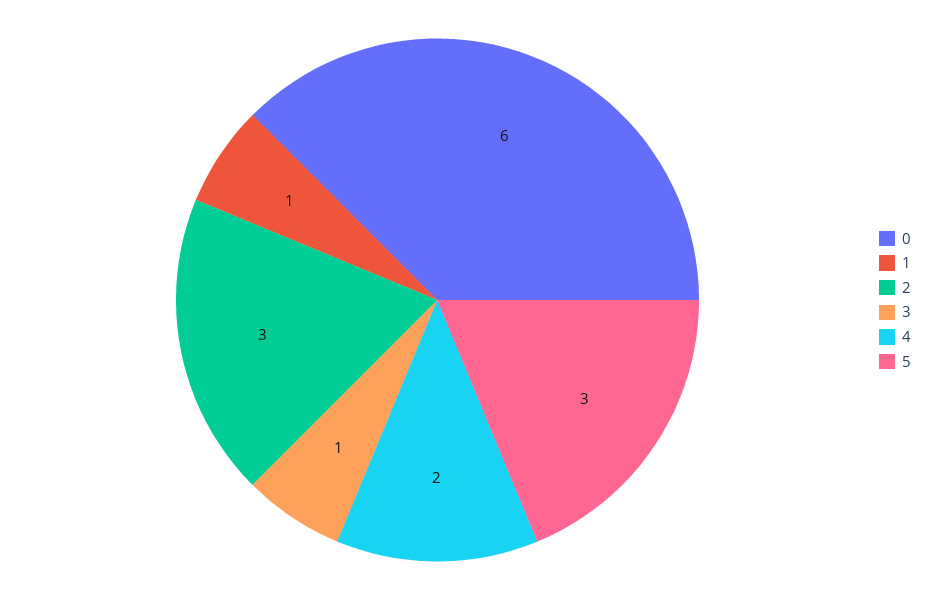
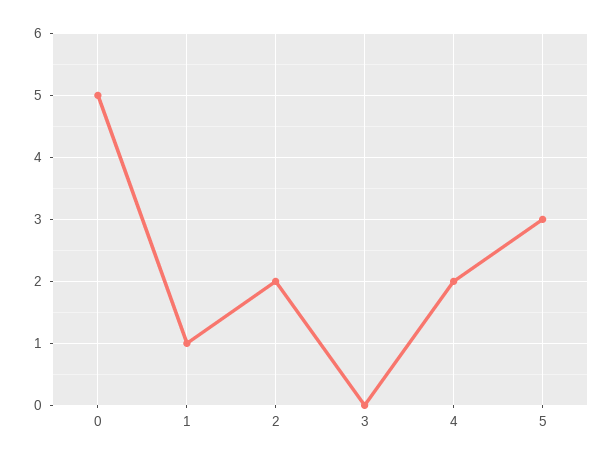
0: 6 -> 5
2: 3 -> 2
3: 1 -> 0

